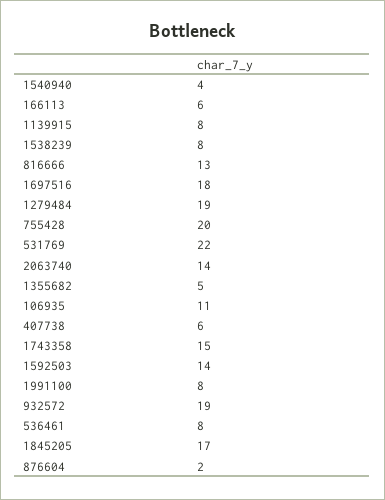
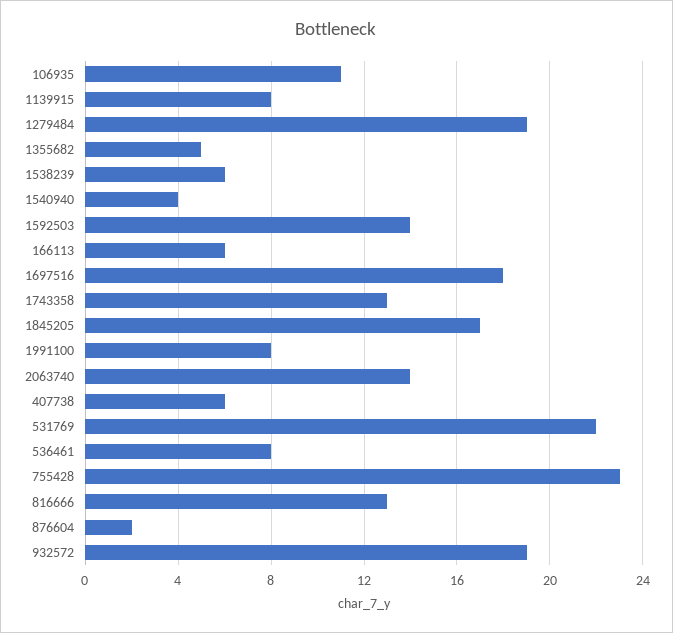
1538239: 8 -> 6
755428: 20 -> 23
1743358: 15 -> 13

